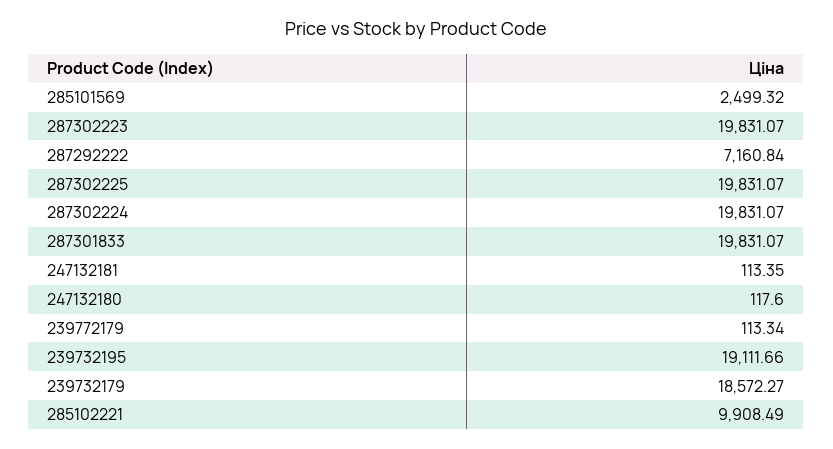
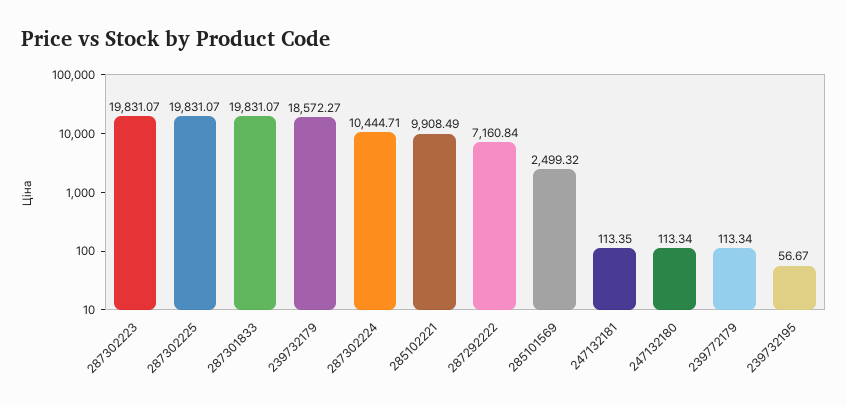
287302224: 19831.07 -> 10444.71
247132180: 117.6 -> 113.34
239732195: 19111.66 -> 56.67

